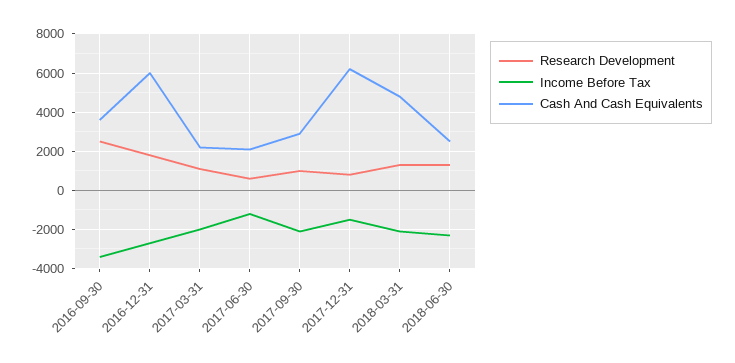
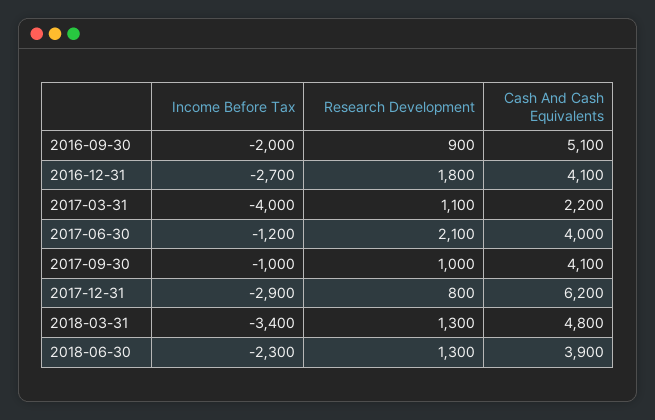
Research Development, 2016-09-30: 2500 -> 900
Income Before Tax, 2016-09-30: -3500 -> -2000
Cash And Cash Equivalents, 2016-09-30: 3500 -> 5100
Cash And Cash Equivalents, 2016-12-31: 6000 -> 4100
Income Before Tax, 2017-03-31: -2000 -> -4000
Research Development, 2017-06-30: 500 -> 2100
Cash And Cash Equivalents, 2017-06-30: 2000 -> 4000
Income Before Tax, 2017-09-30: -2000 -> -1000
Cash And Cash Equivalents, 2017-09-30: 3000 -> 4100
Income Before Tax, 2017-12-31: -1500 -> -2900
Income Before Tax, 2018-03-31: -2000 -> -3400
Cash And Cash Equivalents, 2018-06-30: 2500 -> 3900

